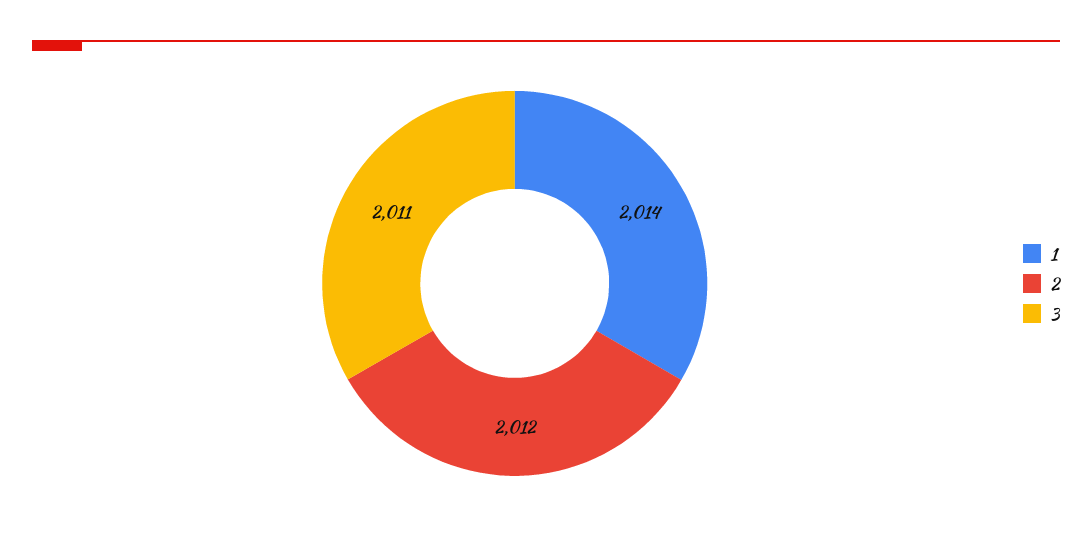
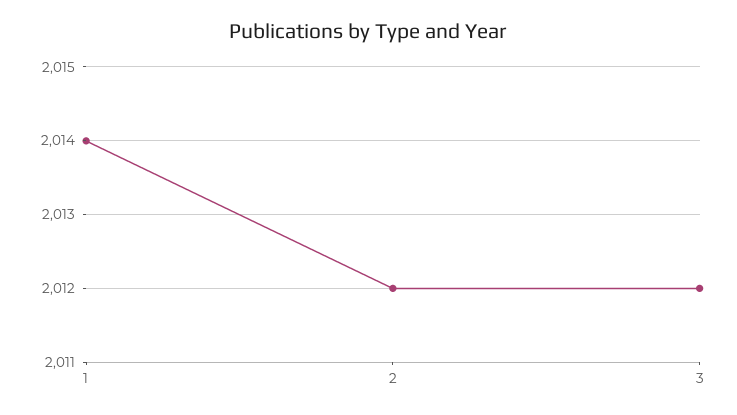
3: 2011 -> 2012

